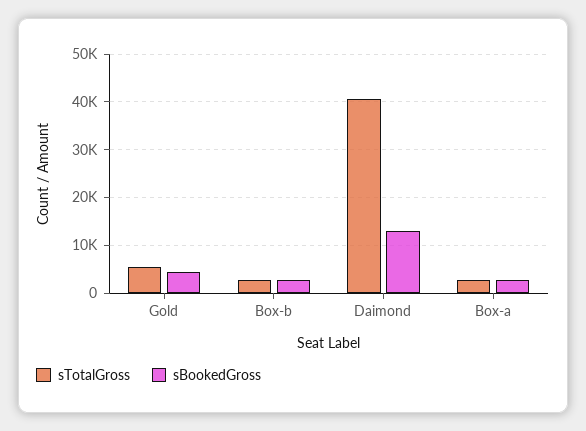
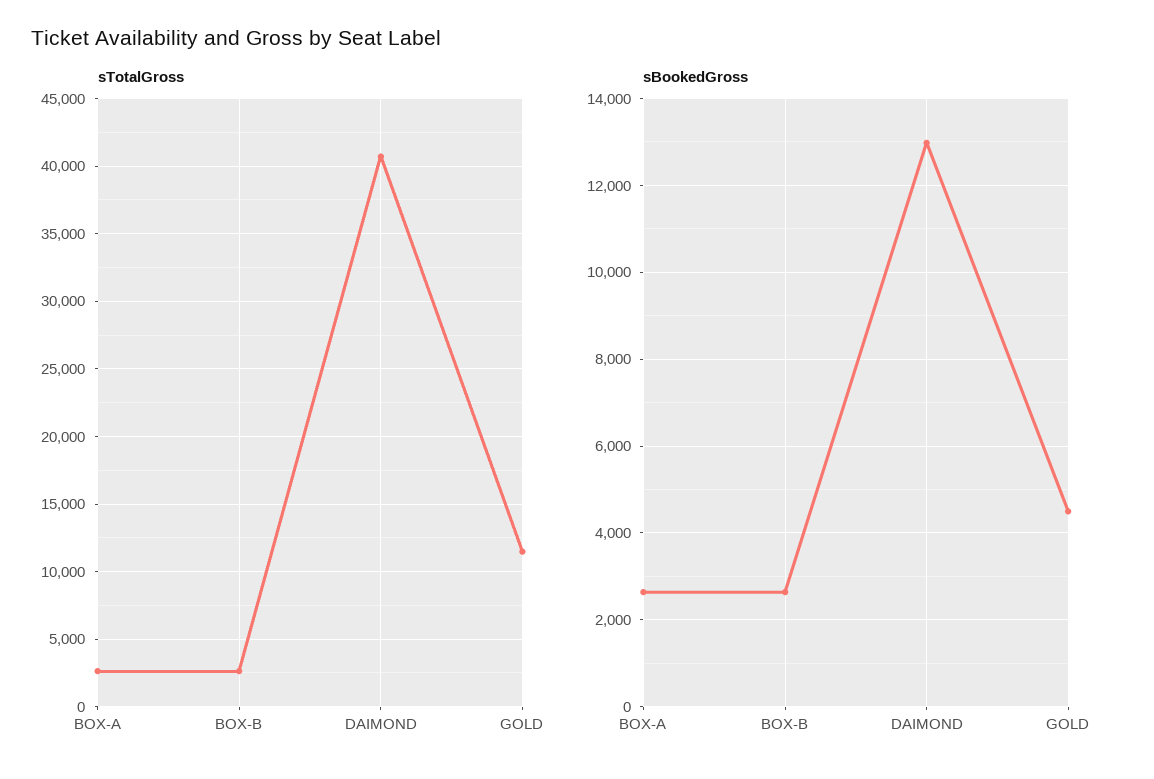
sTotalGross, Gold: 6000 -> 11500

